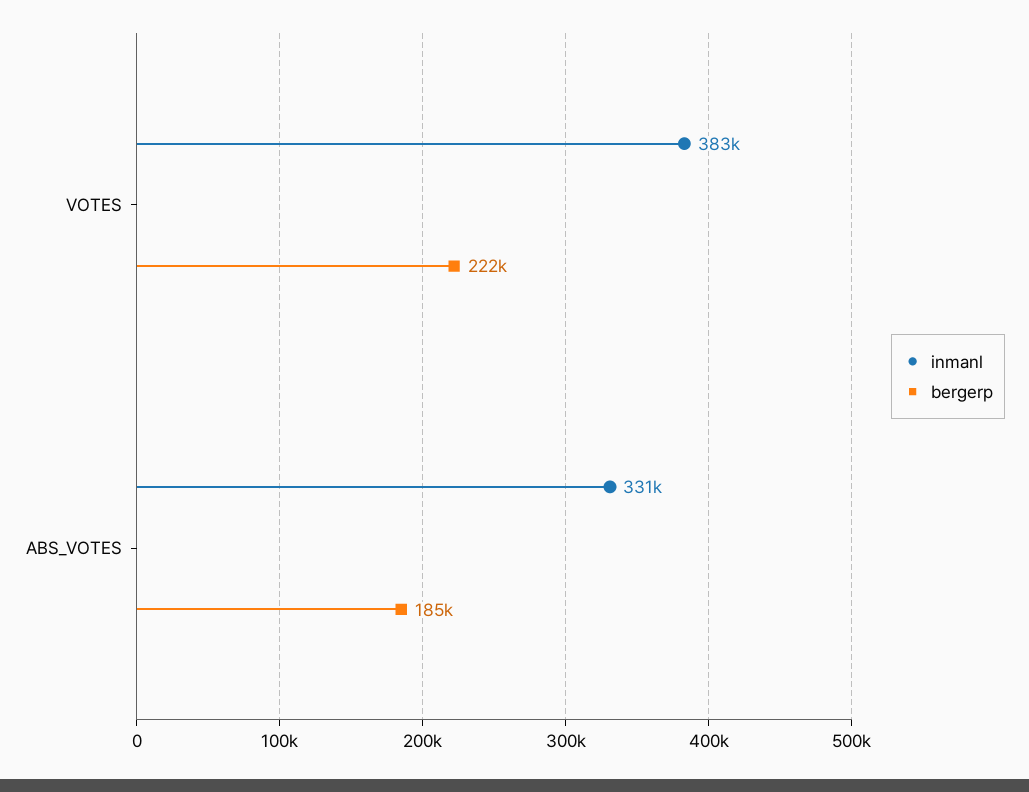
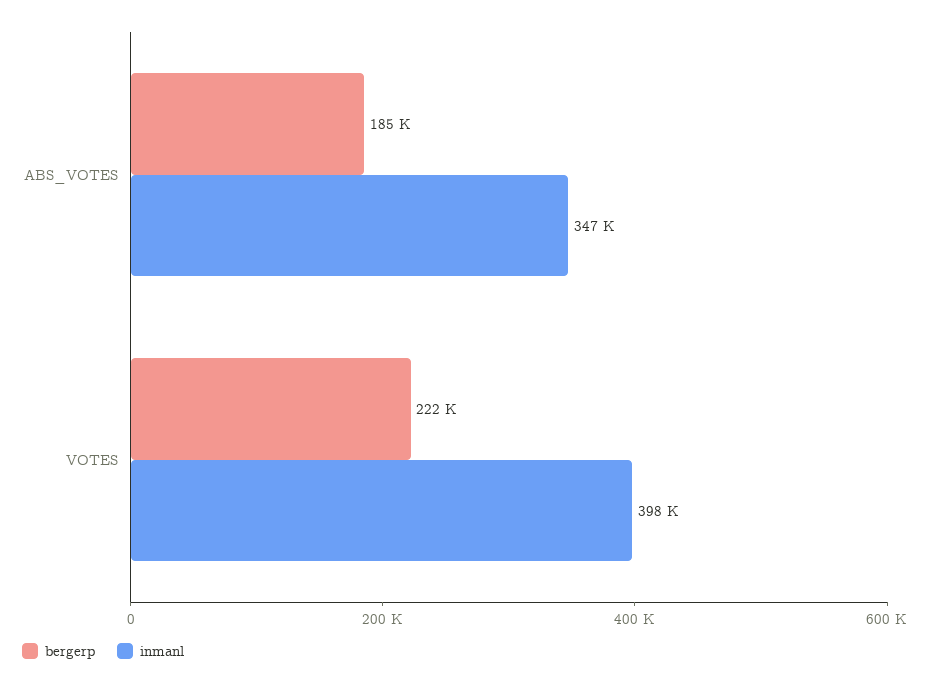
inmanl, VOTES: 383000 -> 398000
inmanl, ABS_VOTES: 331000 -> 347000

